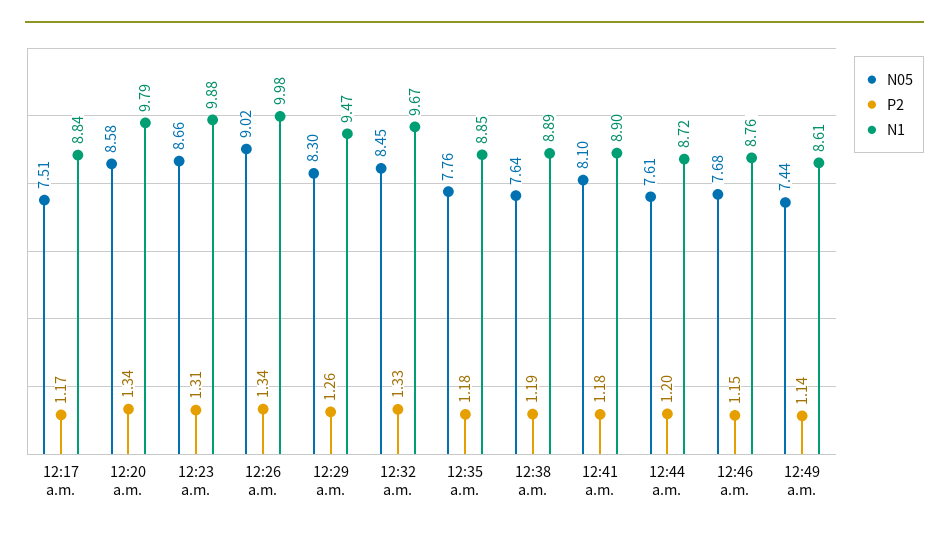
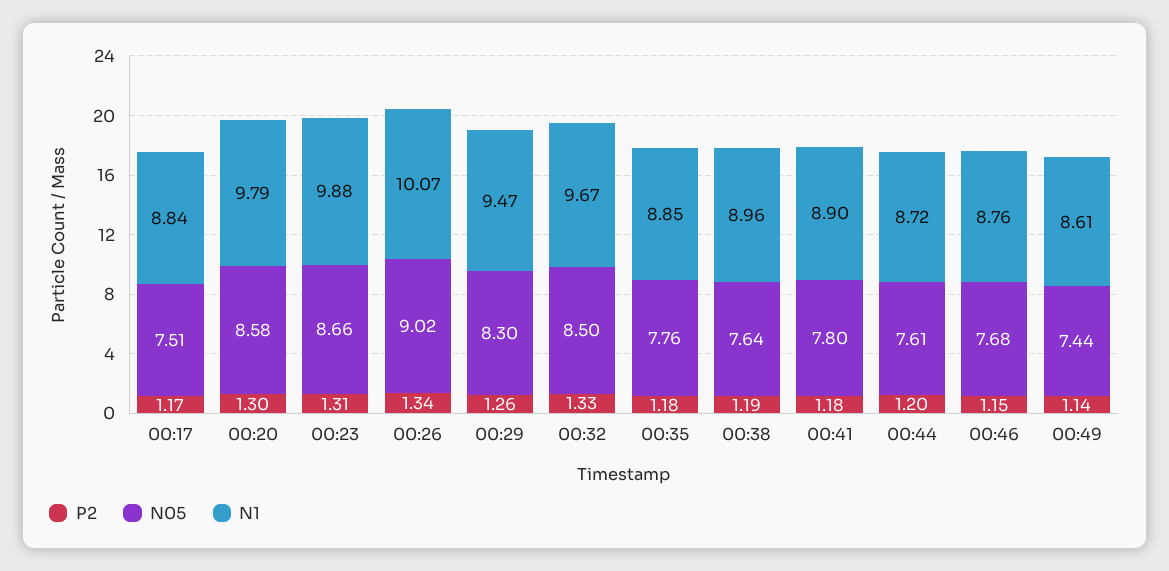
P2, 12:20 a.m.: 1.34 -> 1.3
N1, 12:26 a.m.: 9.98 -> 10.07
N05, 12:32 a.m.: 8.45 -> 8.5
N1, 12:38 a.m.: 8.89 -> 8.96
N05, 12:41 a.m.: 8.1 -> 7.8

